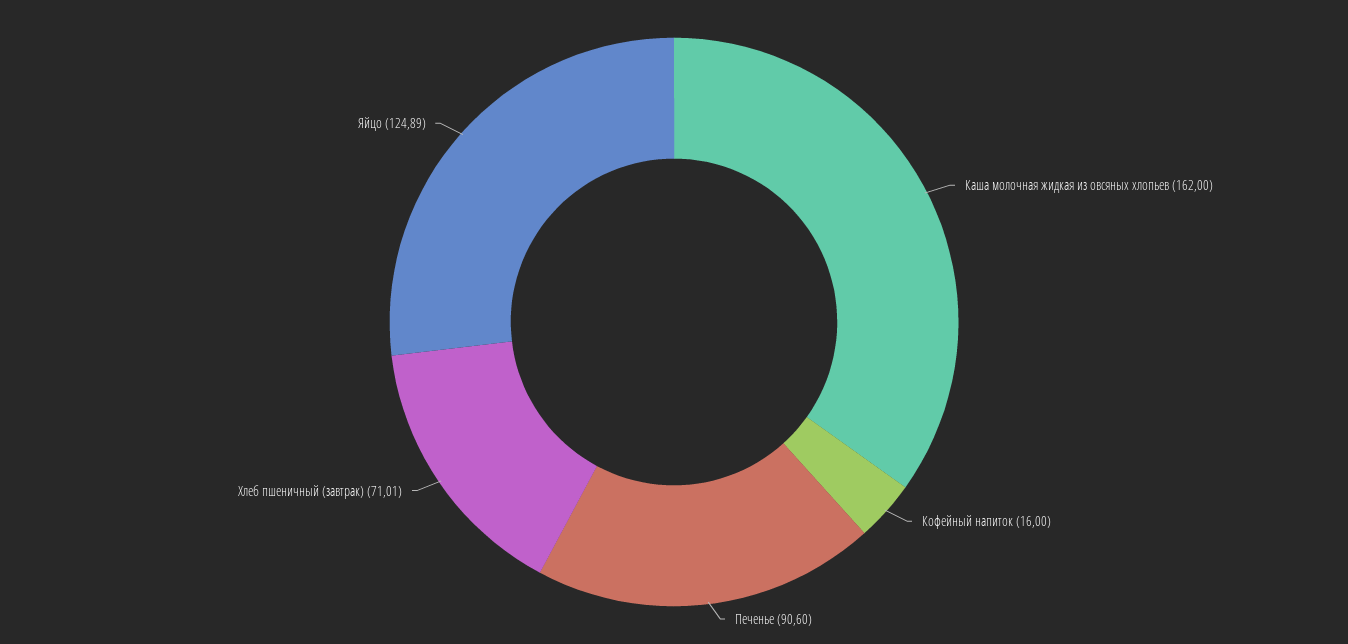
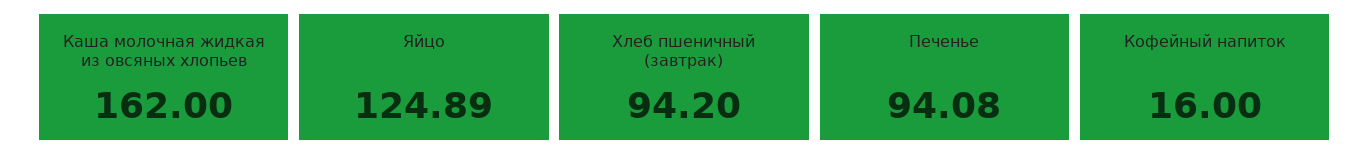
Печенье: 90.6 -> 94.08
Хлеб пшеничный (завтрак): 71.01 -> 94.2

